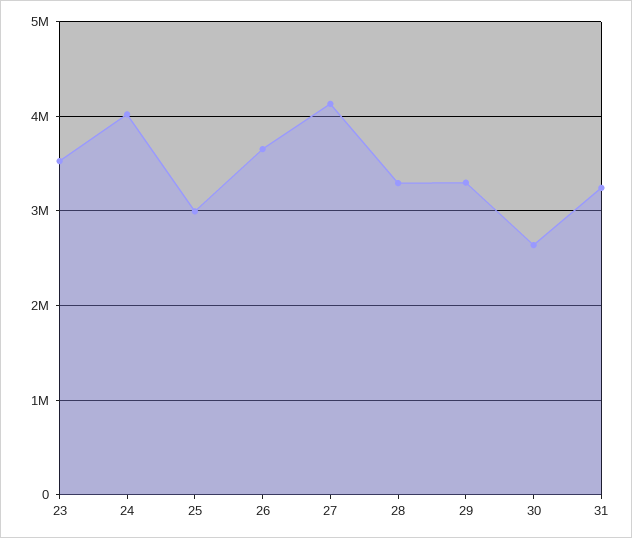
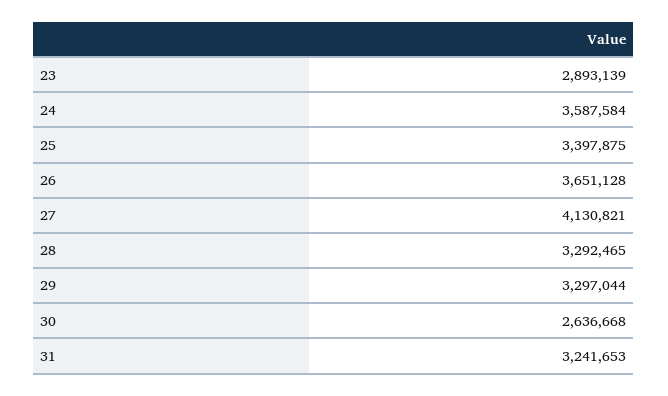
23: 3500000 -> 2893139
24: 4000000 -> 3587584
25: 3000000 -> 3397875

